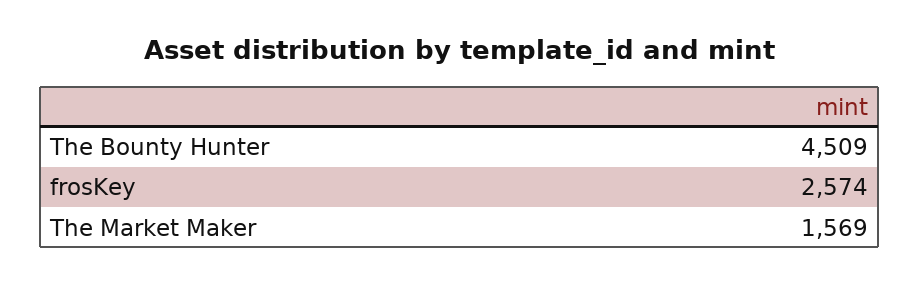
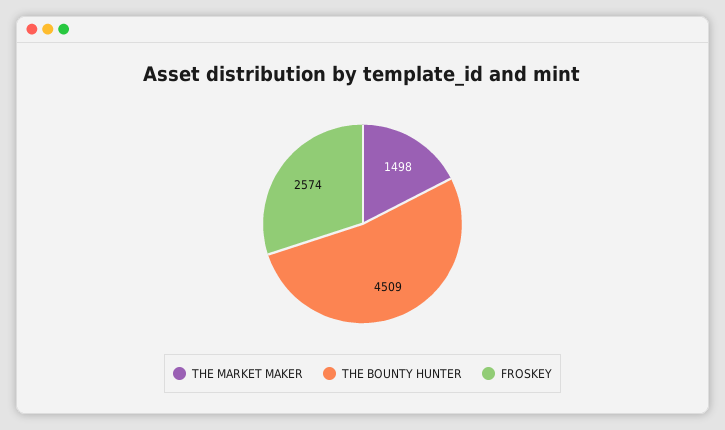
The Market Maker: 1569 -> 1498

